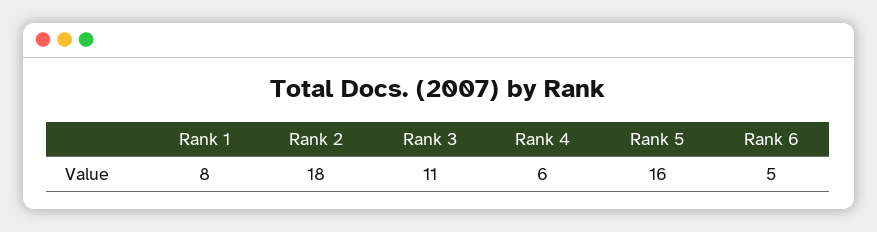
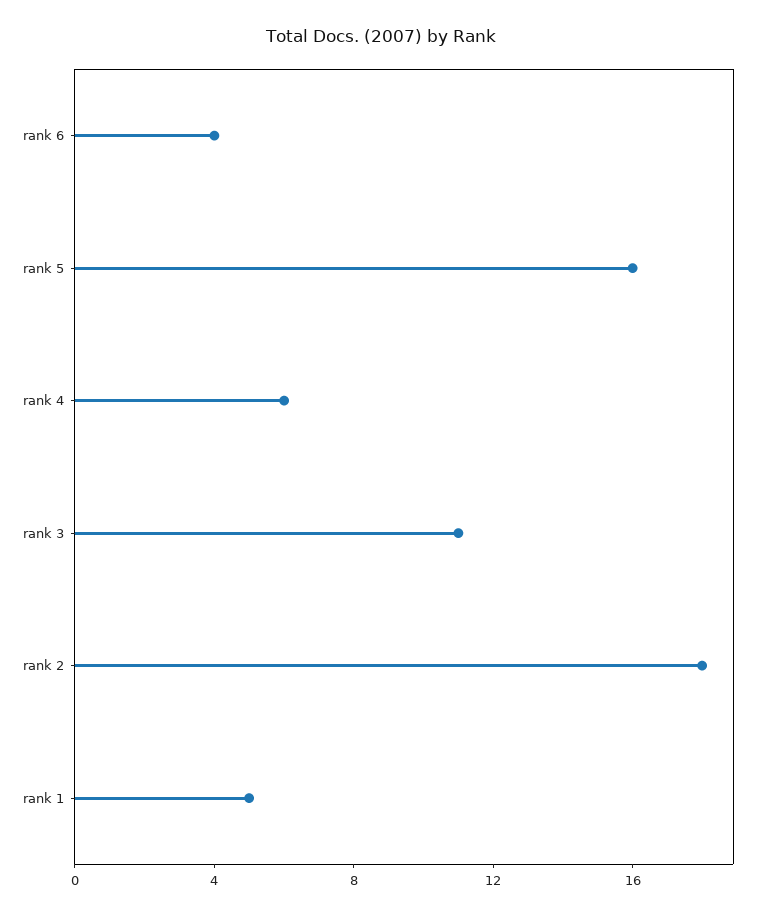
Rank 1: 8 -> 5
Rank 6: 5 -> 4

